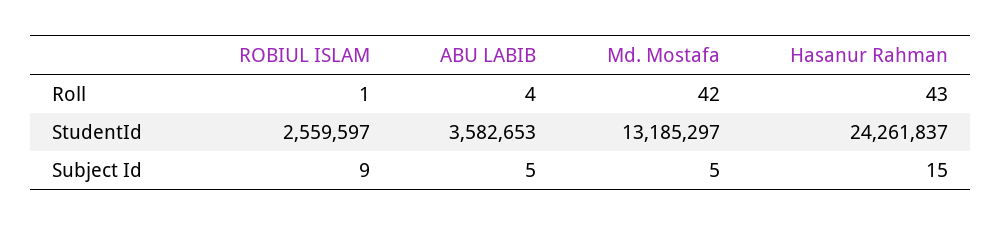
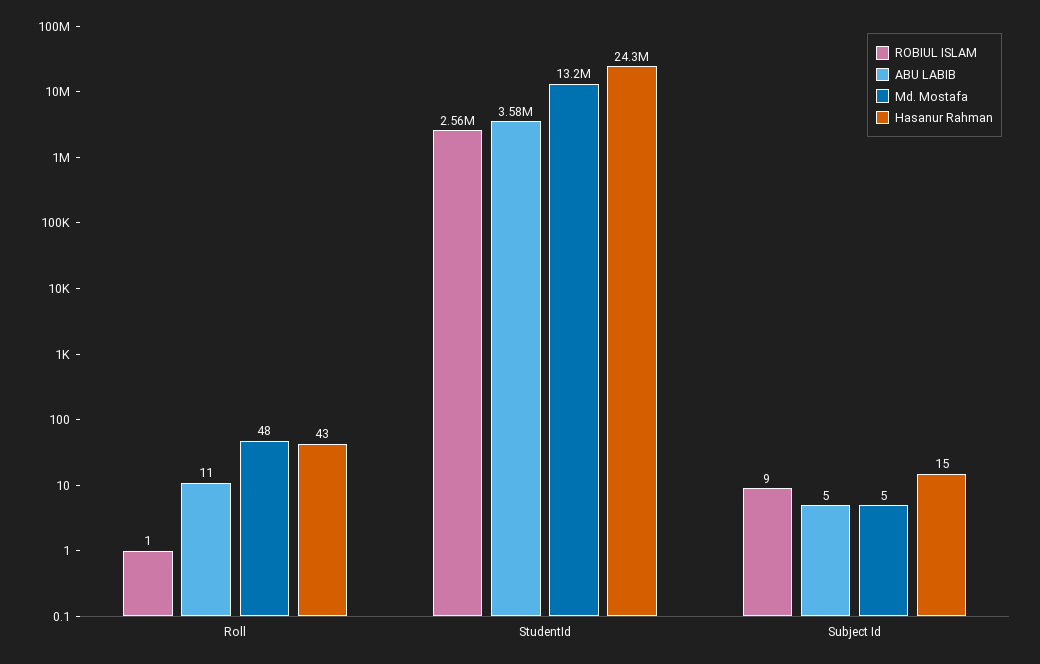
ABU LABIB, Roll: 4 -> 11
Md. Mostafa, Roll: 42 -> 48

